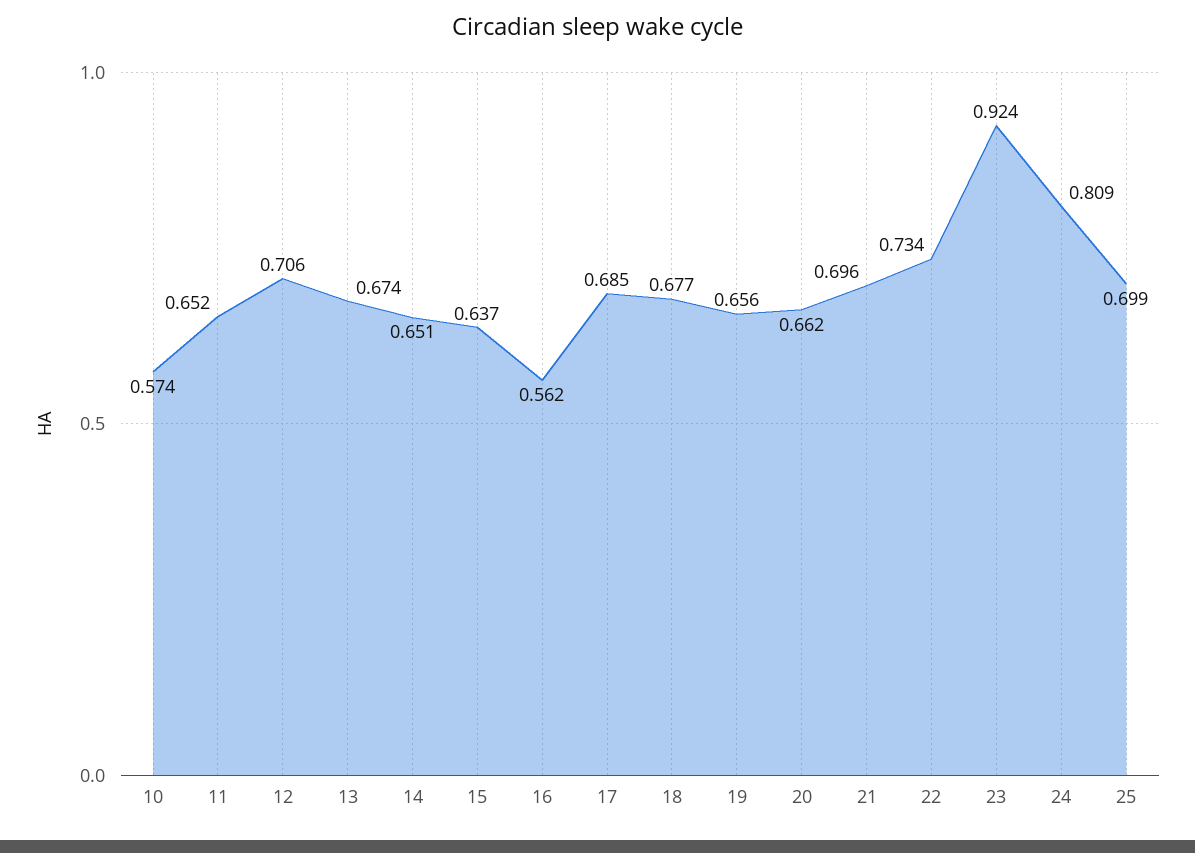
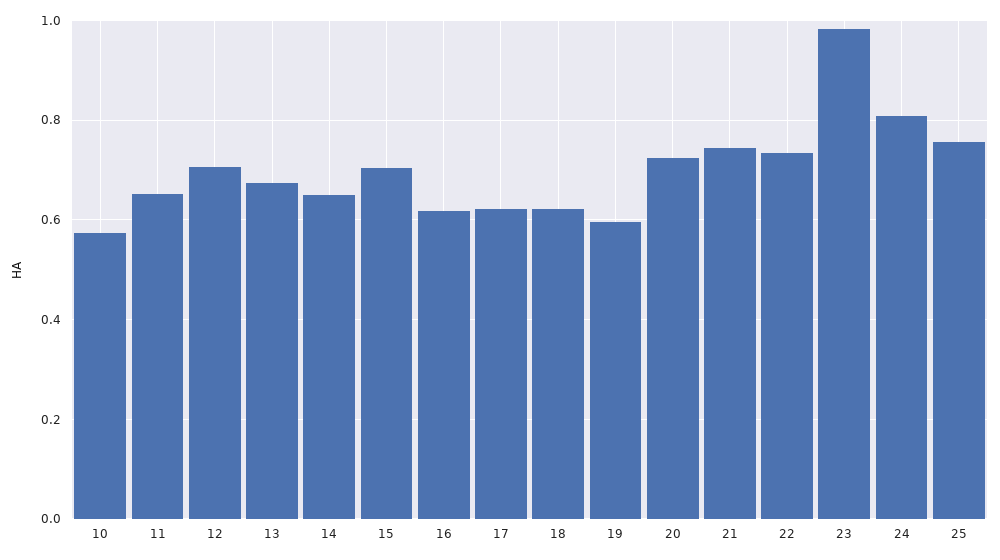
15: 0.637 -> 0.7
16: 0.562 -> 0.62
17: 0.685 -> 0.62
18: 0.677 -> 0.62
19: 0.656 -> 0.6
20: 0.662 -> 0.72
21: 0.696 -> 0.74
23: 0.924 -> 0.98
25: 0.699 -> 0.76

